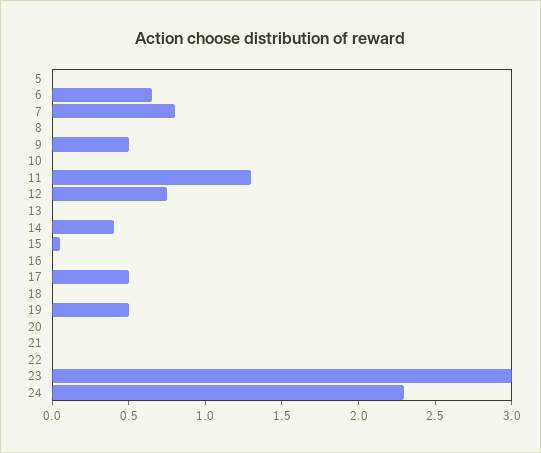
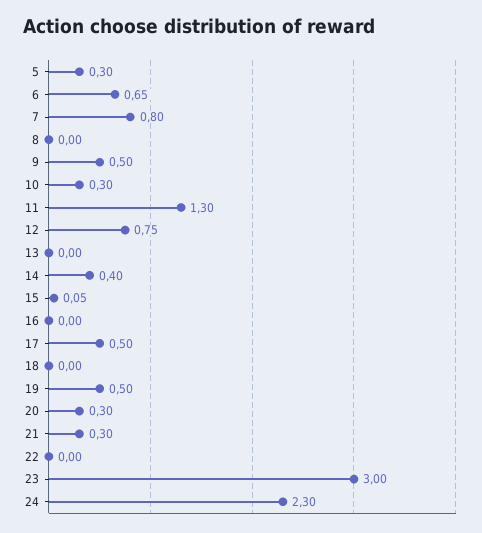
5: 0 -> 0.3
10: 0 -> 0.3
20: 0 -> 0.3
21: 0 -> 0.3

